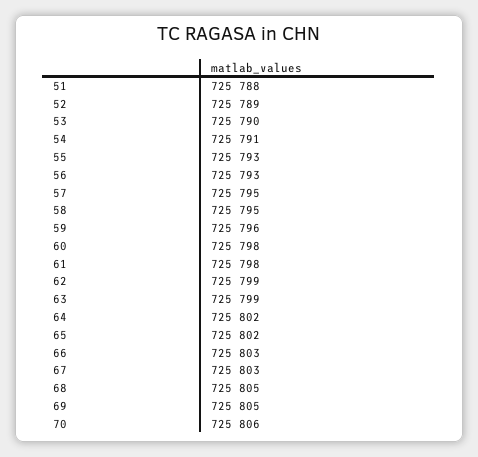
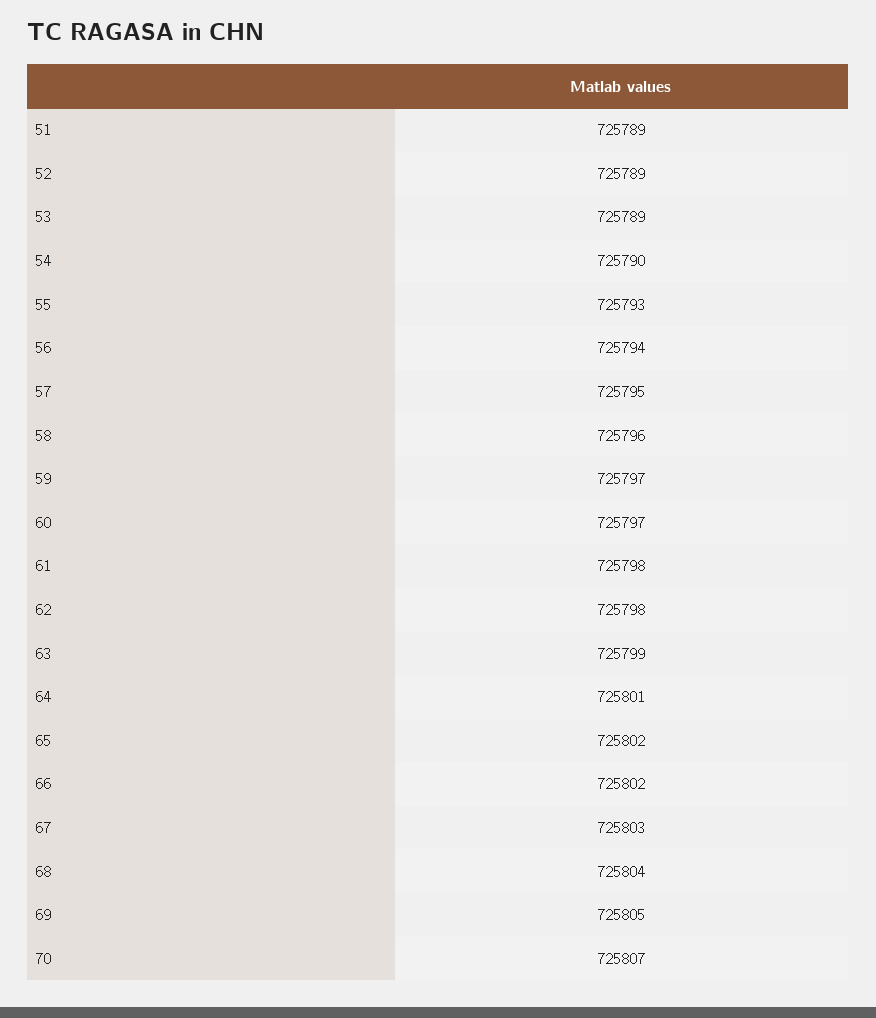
51: 725788 -> 725789
53: 725790 -> 725789
54: 725791 -> 725790
56: 725793 -> 725794
58: 725795 -> 725796
59: 725796 -> 725797
60: 725798 -> 725797
62: 725799 -> 725798
64: 725802 -> 725801
66: 725803 -> 725802
68: 725805 -> 725804
70: 725806 -> 725807

